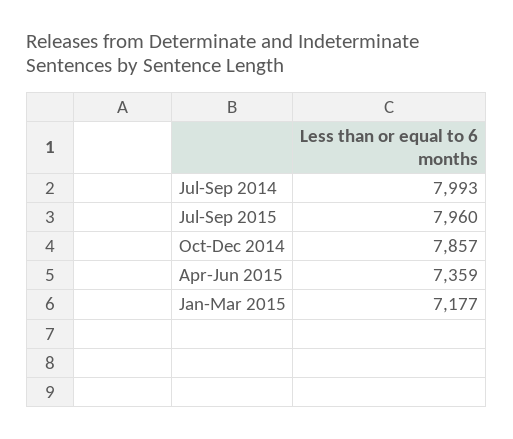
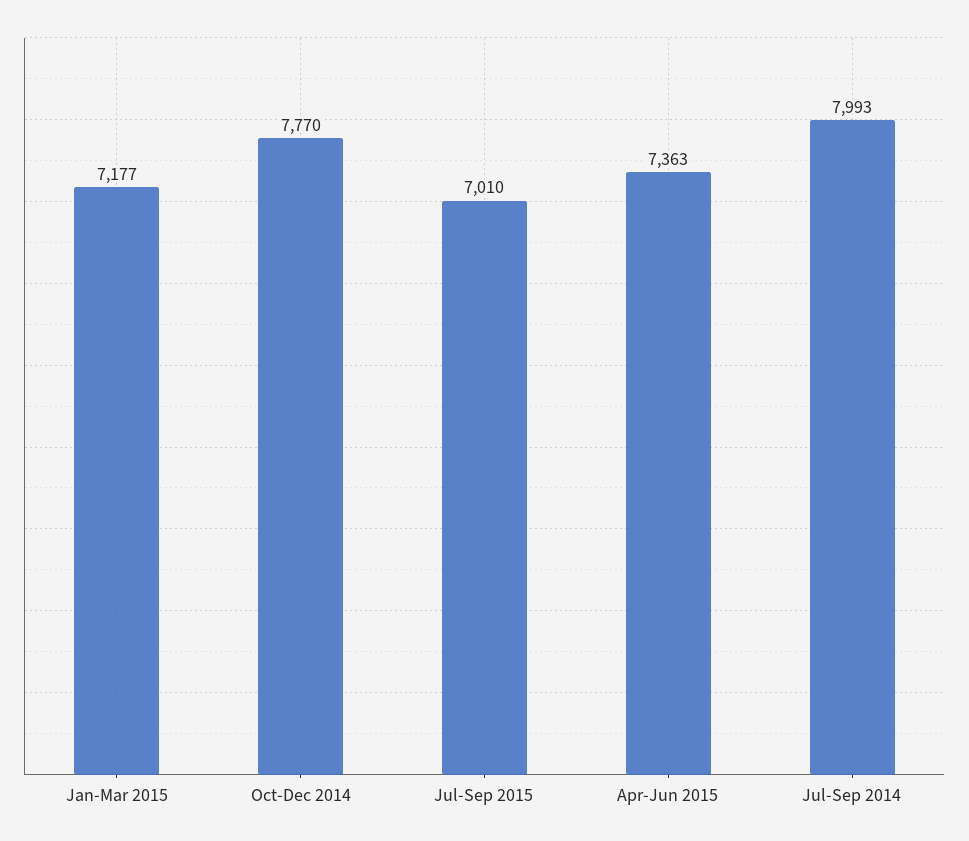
Jul-Sep 2015: 7960 -> 7010
Oct-Dec 2014: 7857 -> 7770
Apr-Jun 2015: 7359 -> 7363

